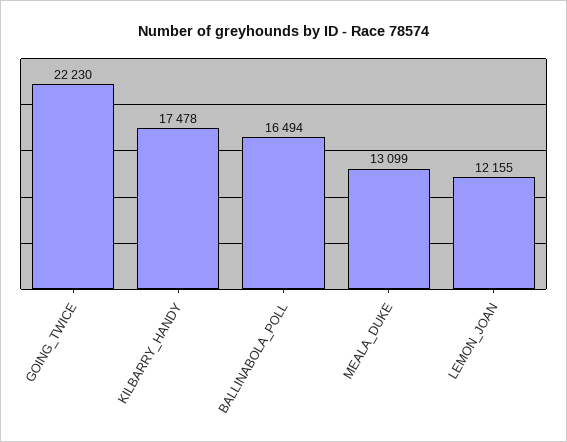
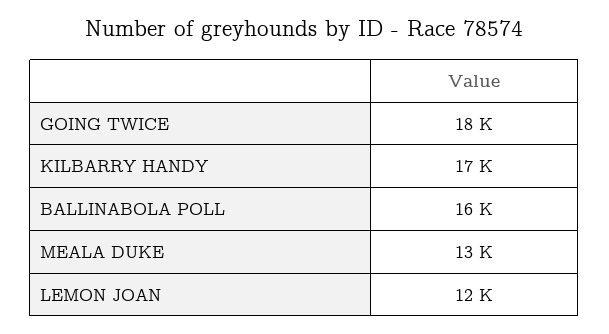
GOING_TWICE: 22230 -> 18000

